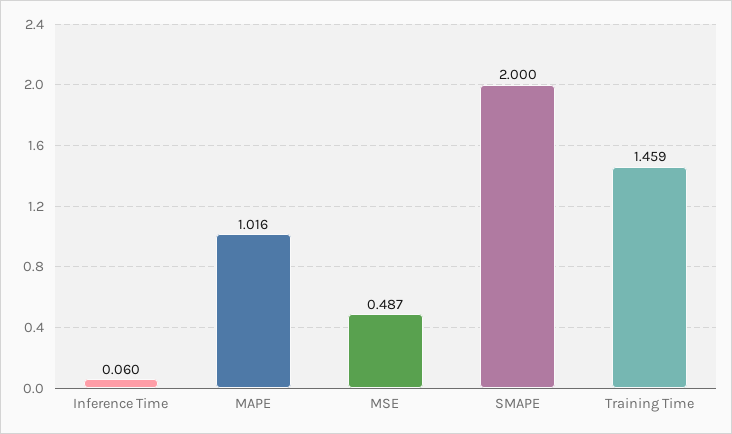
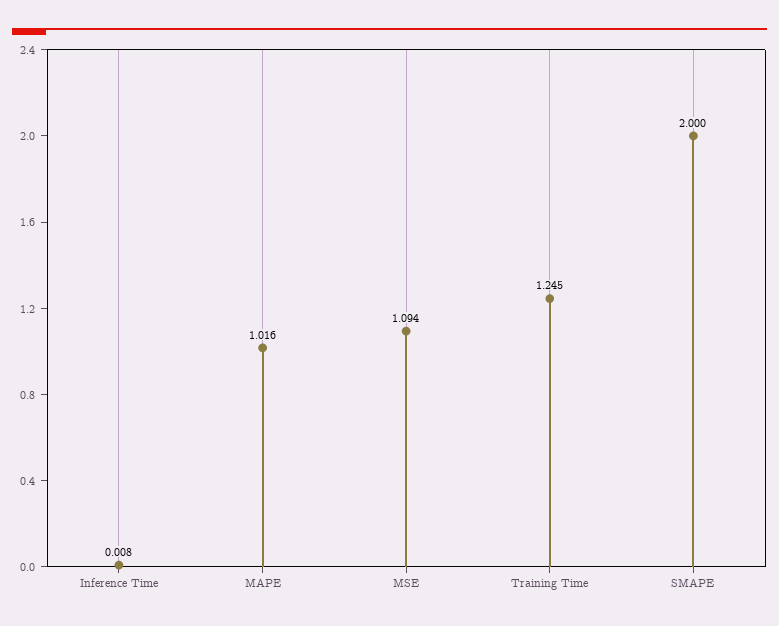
Inference Time: 0.06 -> 0.008
MSE: 0.487 -> 1.094
Training Time: 1.459 -> 1.245

